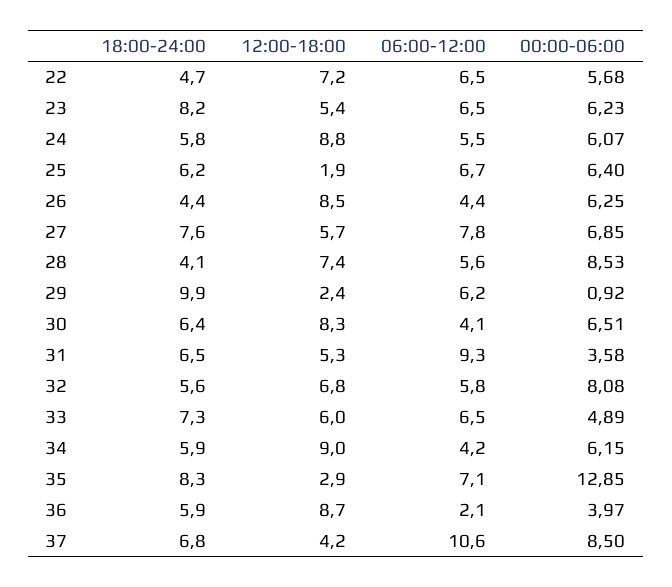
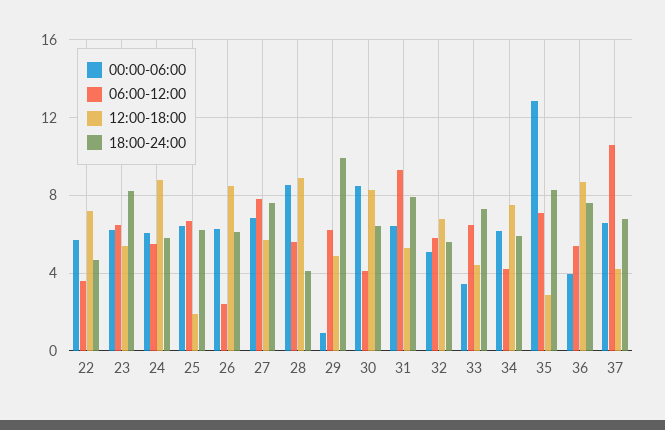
06:00-12:00, 22: 6.5 -> 3.5
18:00-24:00, 26: 4.4 -> 6
06:00-12:00, 26: 4.4 -> 2.5
12:00-18:00, 28: 7.4 -> 9
12:00-18:00, 29: 2.4 -> 5
00:00-06:00, 30: 6.51 -> 8.5
18:00-24:00, 31: 6.5 -> 8
00:00-06:00, 31: 3.58 -> 6.5
00:00-06:00, 32: 8.08 -> 5
12:00-18:00, 33: 6 -> 4.5
00:00-06:00, 33: 4.89 -> 3.5
12:00-18:00, 34: 9 -> 7.5
18:00-24:00, 36: 5.9 -> 7.5
06:00-12:00, 36: 2.1 -> 5.5
00:00-06:00, 37: 8.5 -> 6.5

